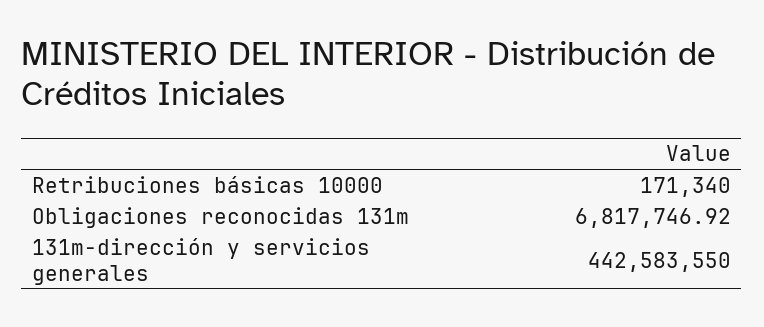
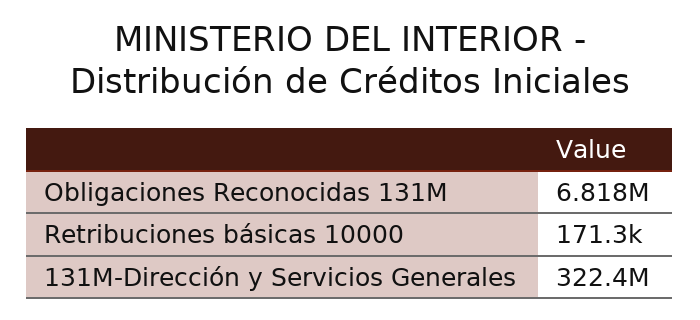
131m-dirección y servicios generales: 442583550 -> 322400000

